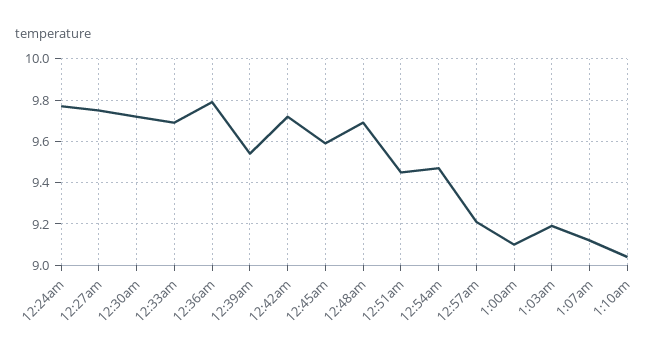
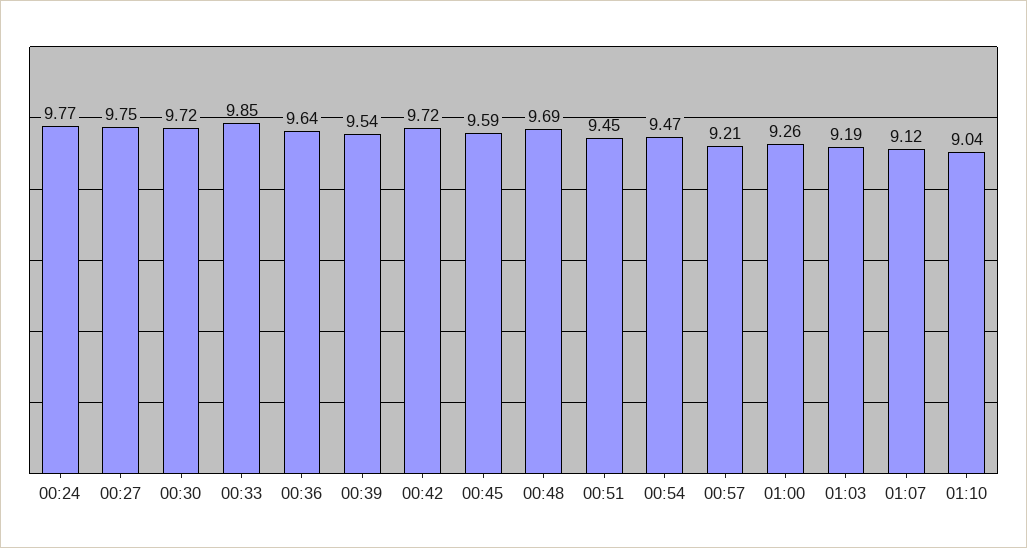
12:33am: 9.7 -> 9.85
12:36am: 9.8 -> 9.64
1:00am: 9.1 -> 9.26

